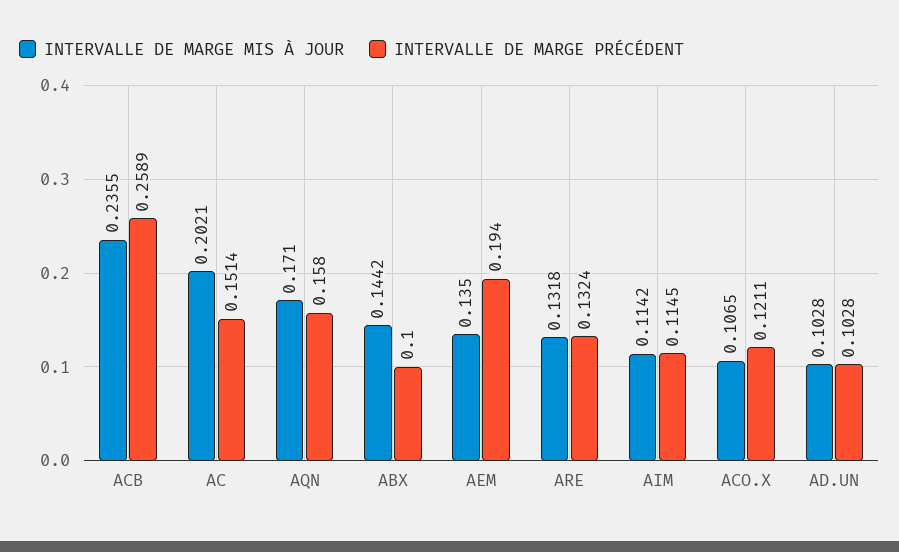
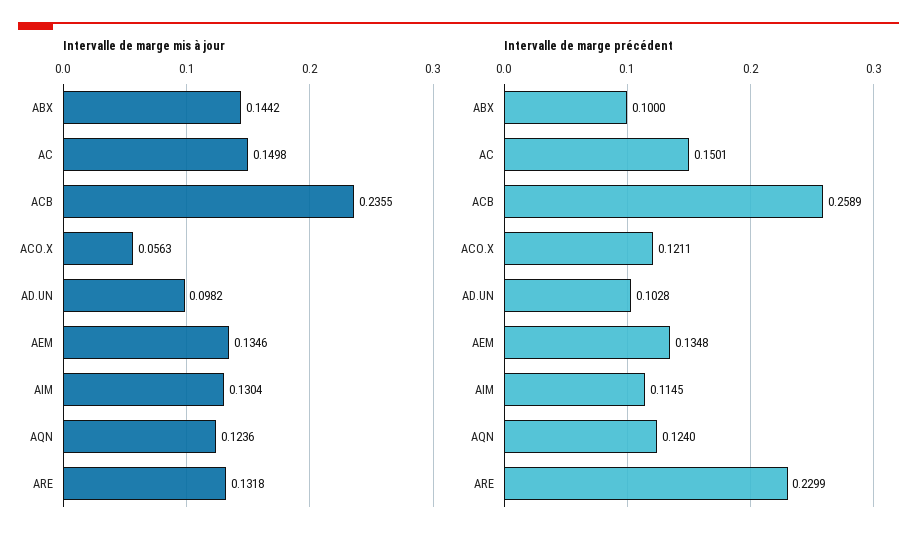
INTERVALLE DE MARGE MIS À JOUR, AC: 0.2021 -> 0.1498
INTERVALLE DE MARGE PRÉCÉDENT, AC: 0.1514 -> 0.1501
INTERVALLE DE MARGE MIS À JOUR, AQN: 0.171 -> 0.1236
INTERVALLE DE MARGE PRÉCÉDENT, AQN: 0.158 -> 0.124
INTERVALLE DE MARGE MIS À JOUR, AEM: 0.135 -> 0.1346
INTERVALLE DE MARGE PRÉCÉDENT, AEM: 0.194 -> 0.1348
INTERVALLE DE MARGE PRÉCÉDENT, ARE: 0.1324 -> 0.2299
INTERVALLE DE MARGE MIS À JOUR, AIM: 0.1142 -> 0.1304
INTERVALLE DE MARGE MIS À JOUR, ACO.X: 0.1065 -> 0.0563
INTERVALLE DE MARGE MIS À JOUR, AD.UN: 0.1028 -> 0.0982

